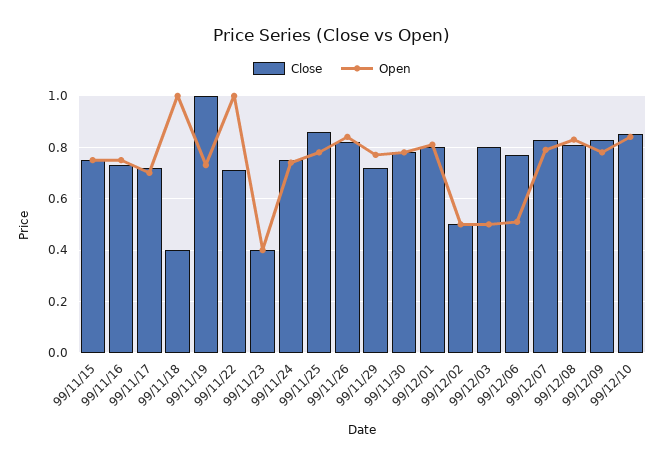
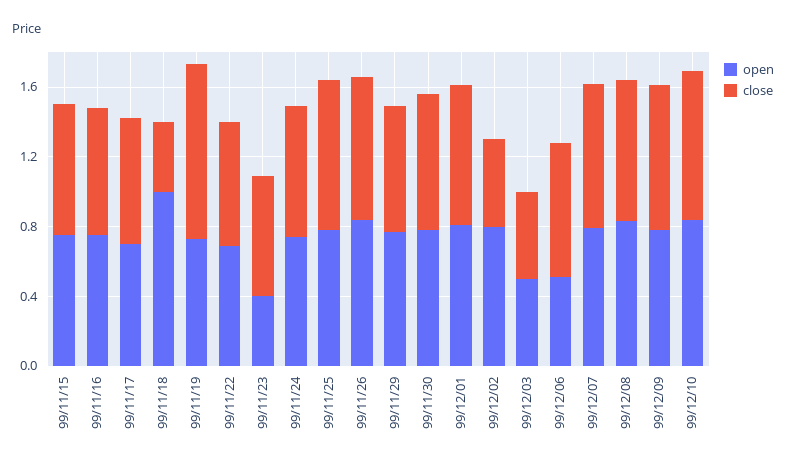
Open, 99/11/22: 1 -> 0.7
Close, 99/11/23: 0.4 -> 0.7
Open, 99/12/02: 0.5 -> 0.8
Close, 99/12/03: 0.8 -> 0.5

